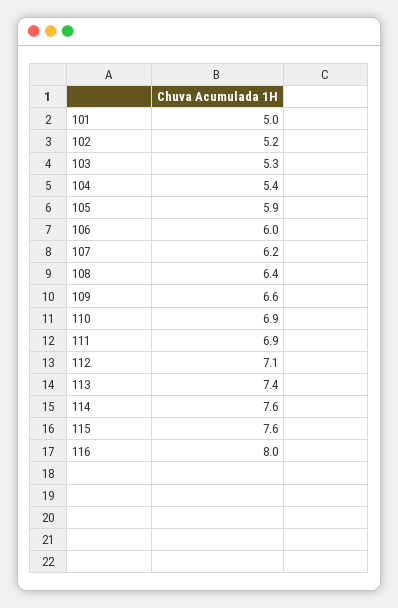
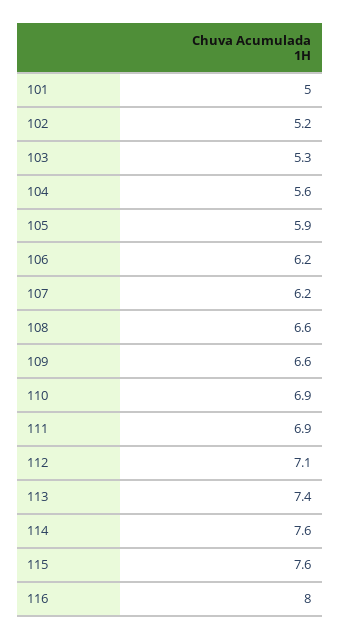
104: 5.4 -> 5.6
106: 6 -> 6.2
108: 6.4 -> 6.6

